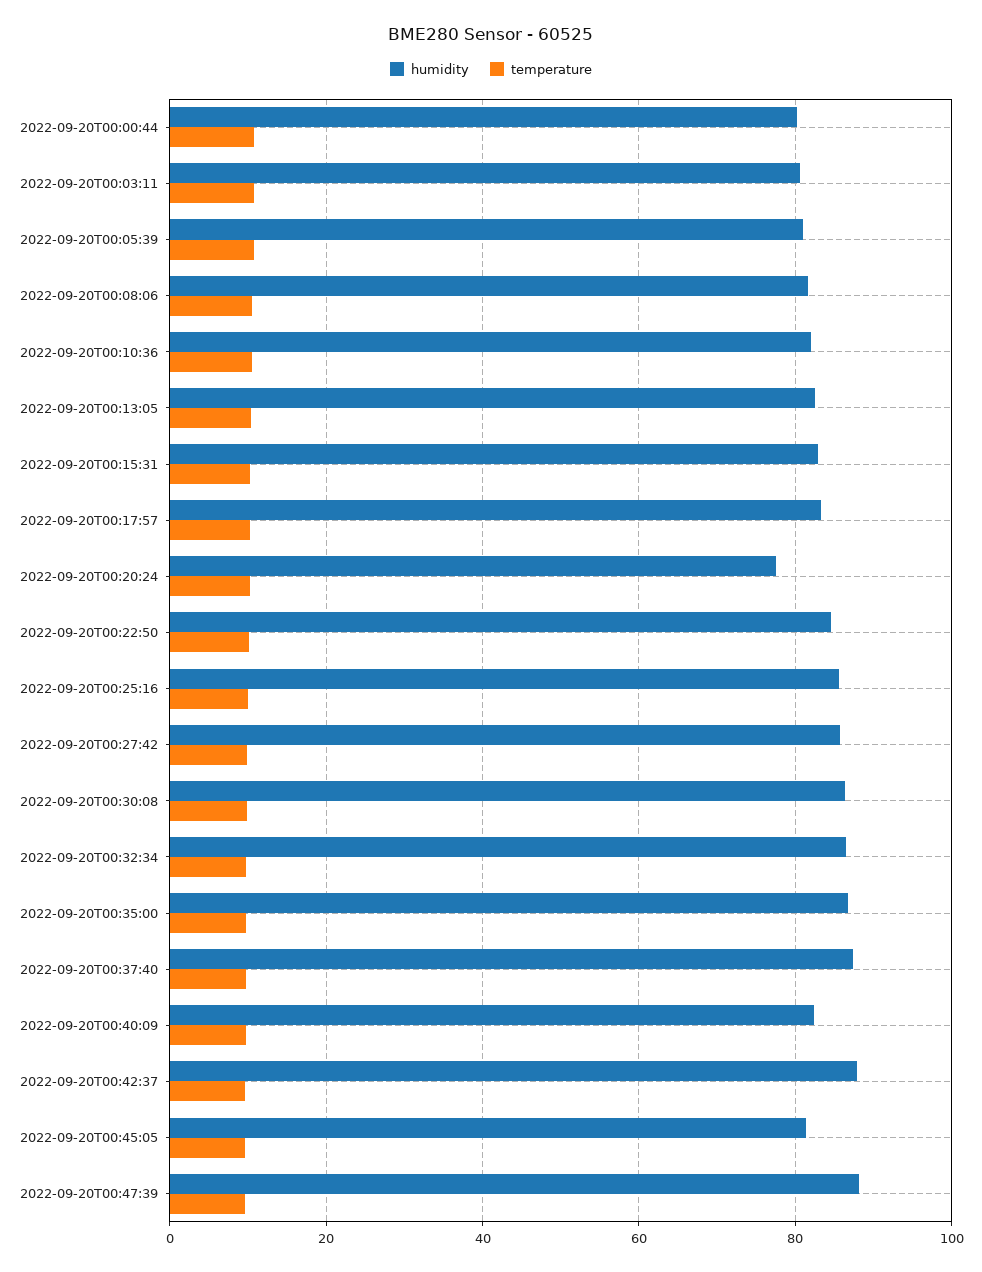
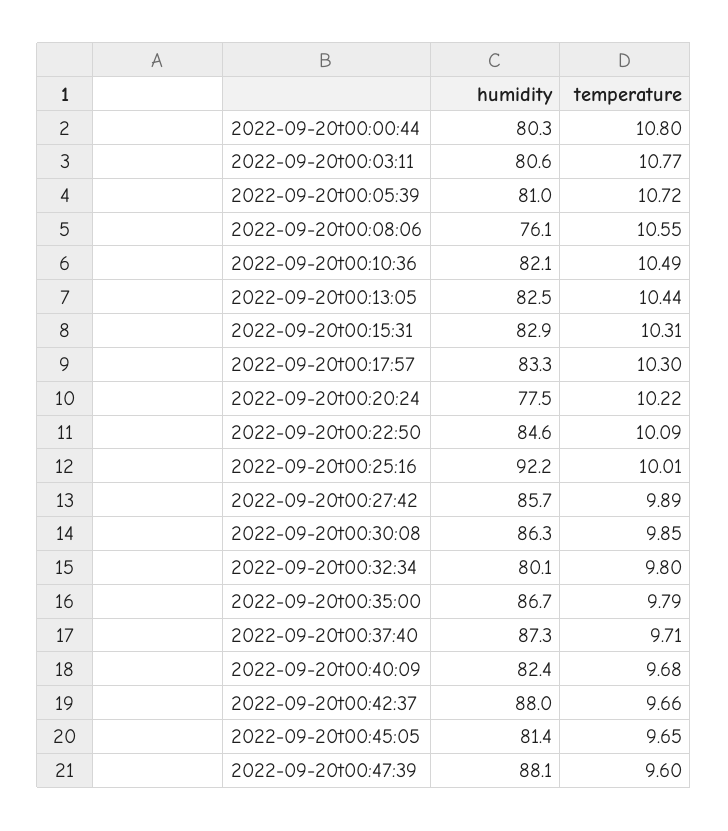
humidity, 2022-09-20T00:08:06: 82 -> 76.1
humidity, 2022-09-20T00:25:16: 86 -> 92.2
humidity, 2022-09-20T00:32:34: 86 -> 80.1

